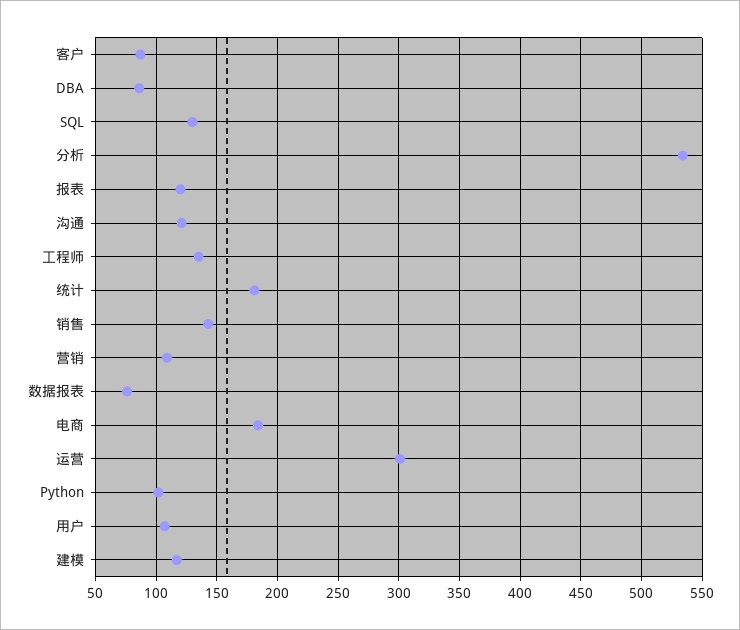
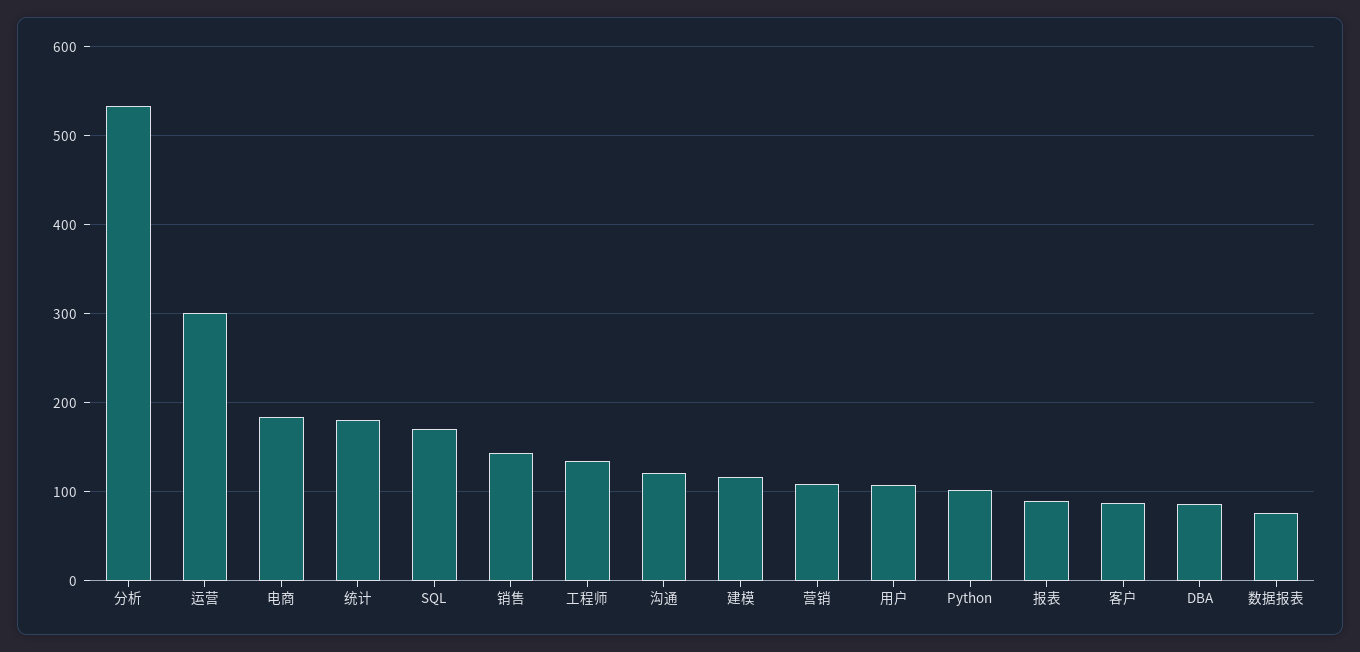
SQL: 130 -> 170
报表: 120 -> 90

